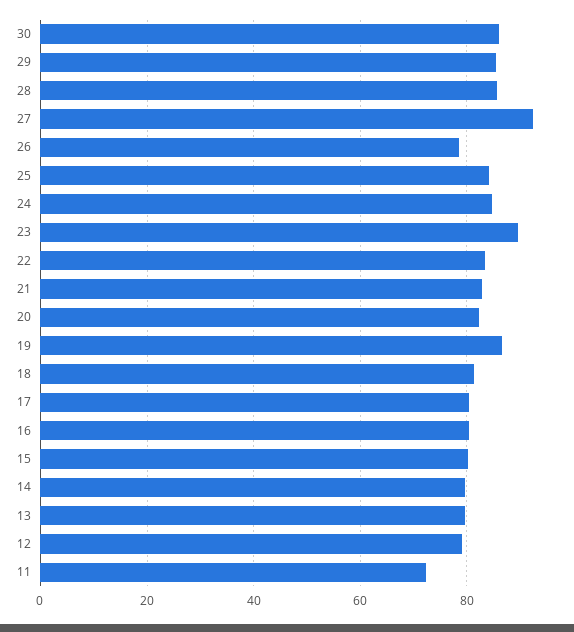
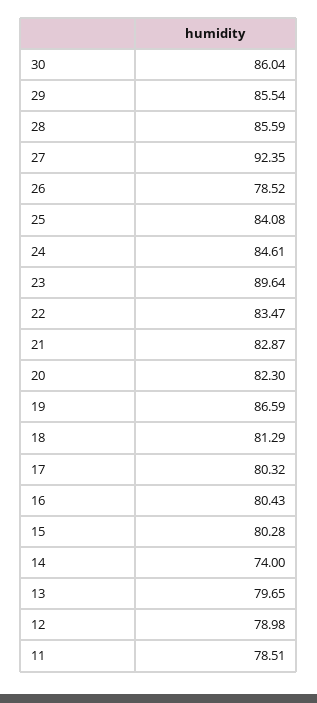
14: 80 -> 74
11: 72 -> 78.51

